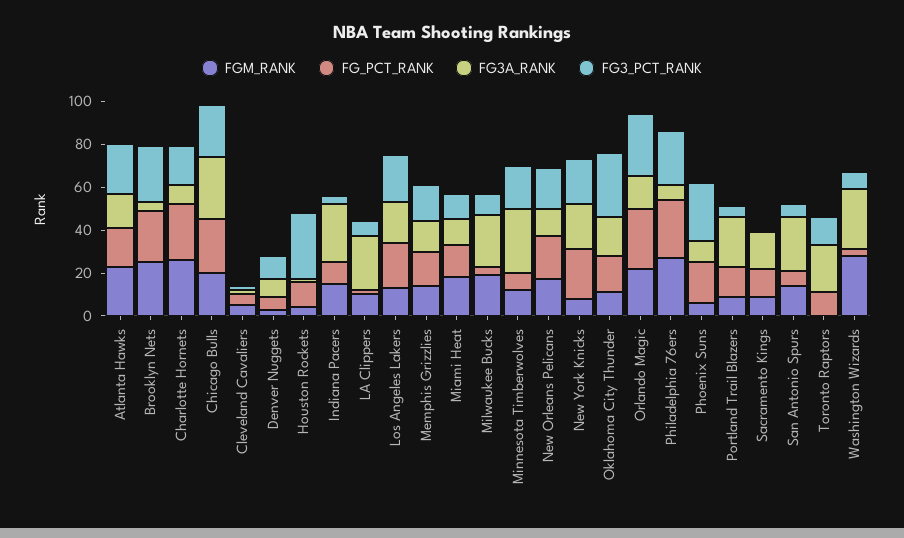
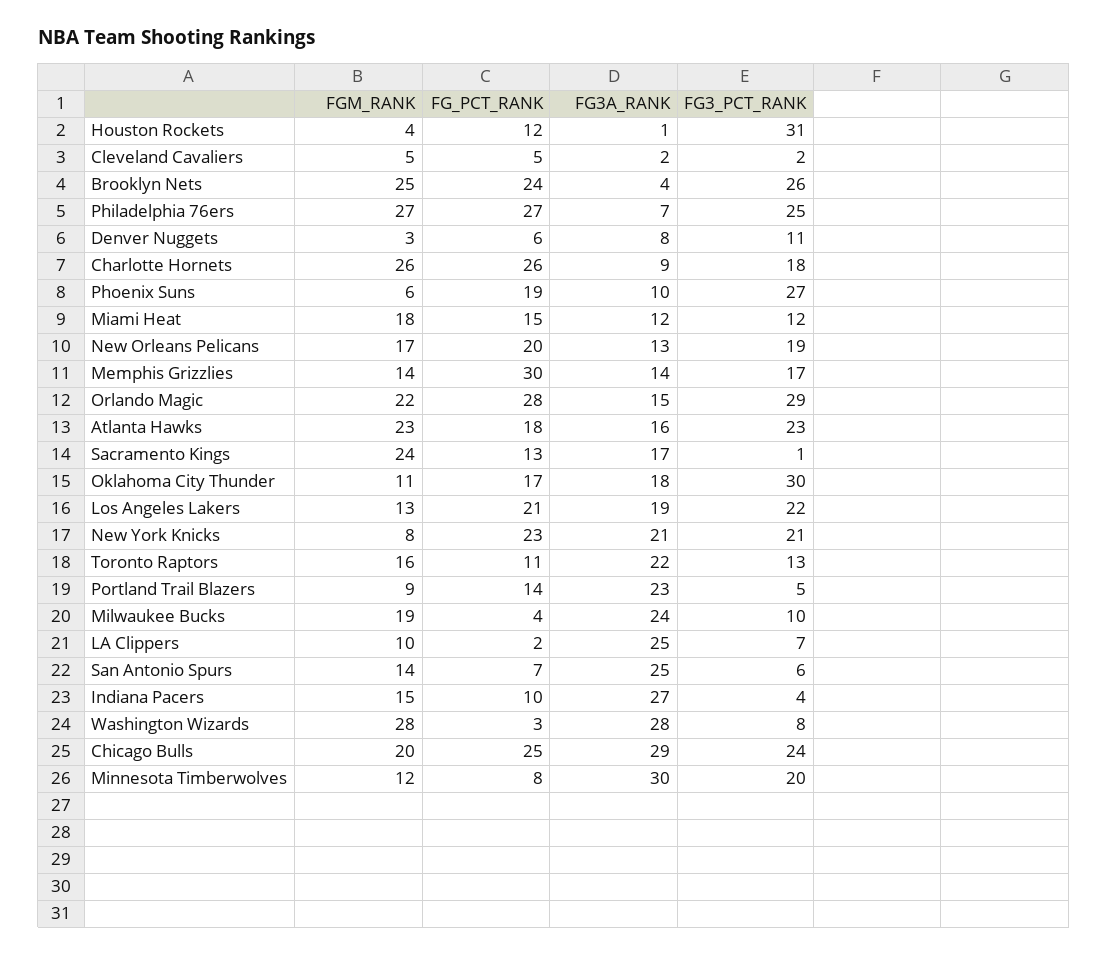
FG_PCT_RANK, Memphis Grizzlies: 15 -> 30
FGM_RANK, Sacramento Kings: 10 -> 24
FGM_RANK, Toronto Raptors: 0 -> 16

